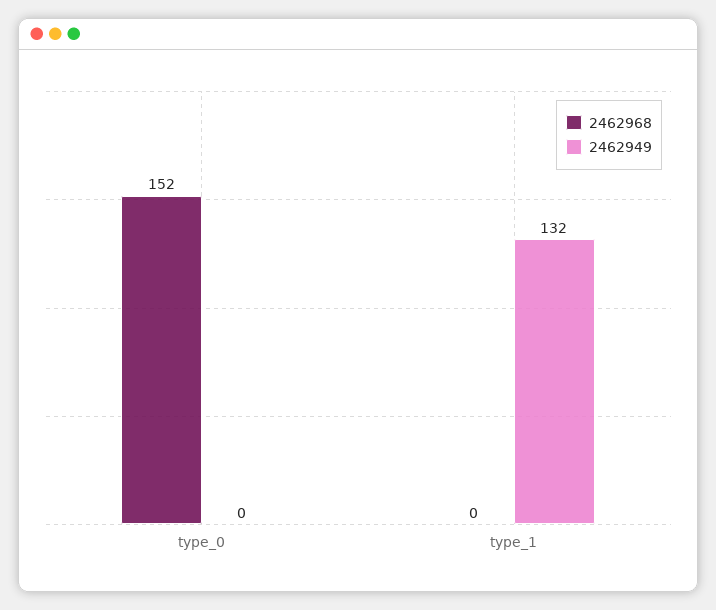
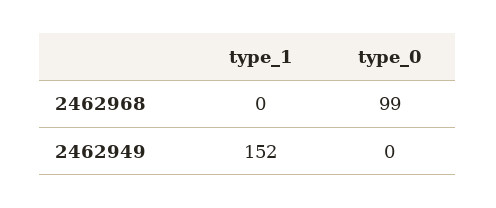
2462968, type_0: 152 -> 99
2462949, type_1: 132 -> 152

